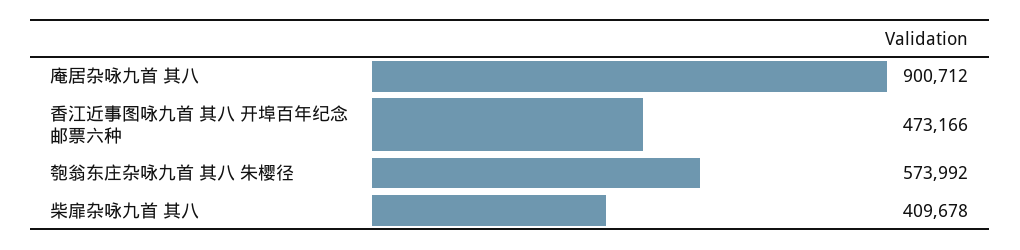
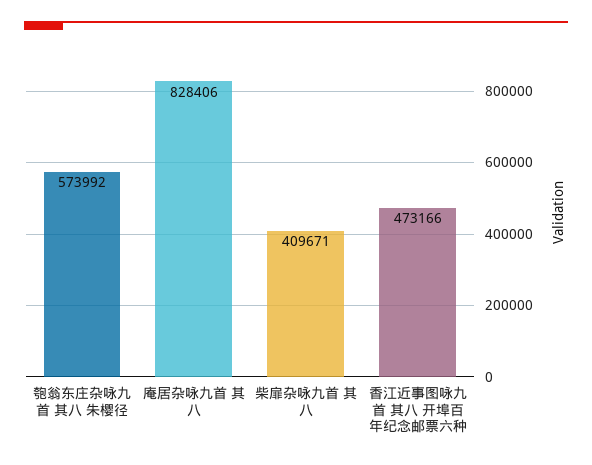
庵居杂咏九首 其八: 900712 -> 828406
柴扉杂咏九首 其八: 409678 -> 409671

